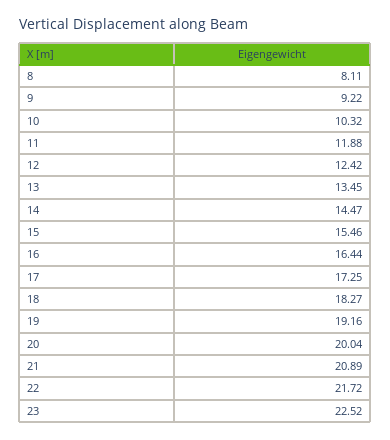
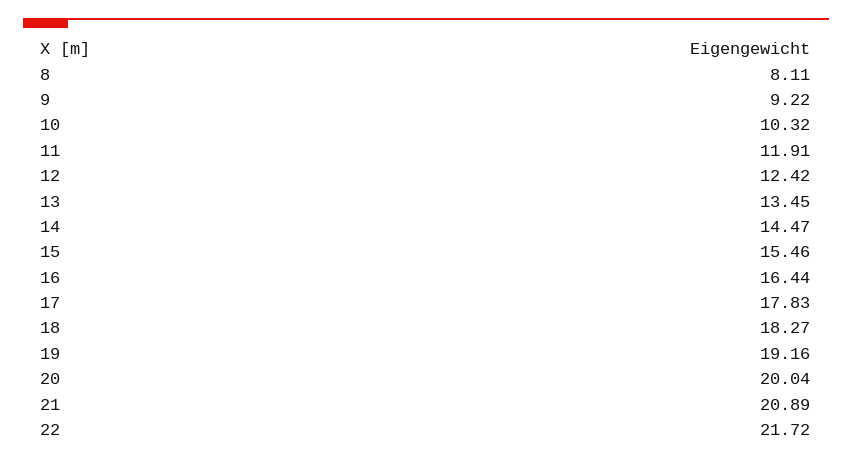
11: 11.88 -> 11.91
17: 17.25 -> 17.83
23: 22.52 -> none

